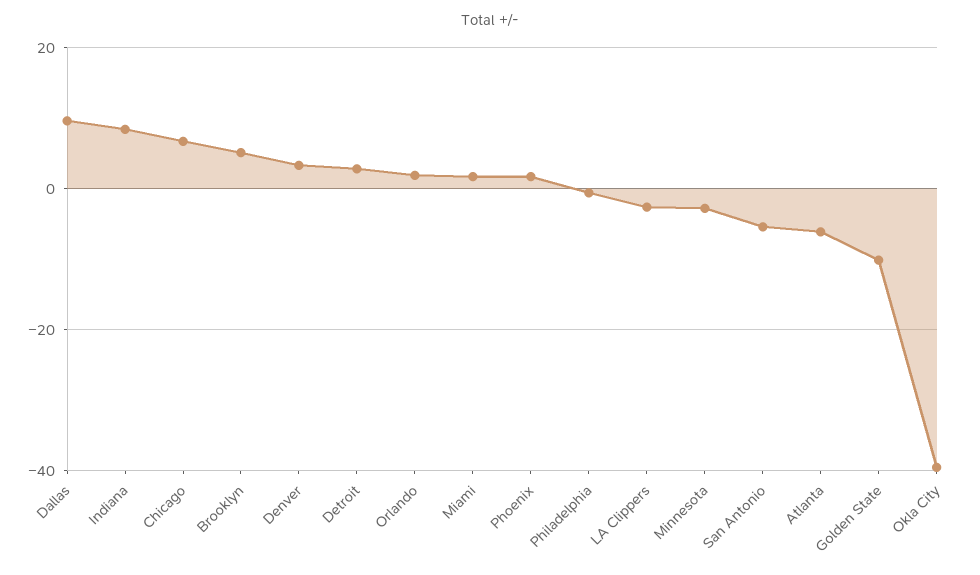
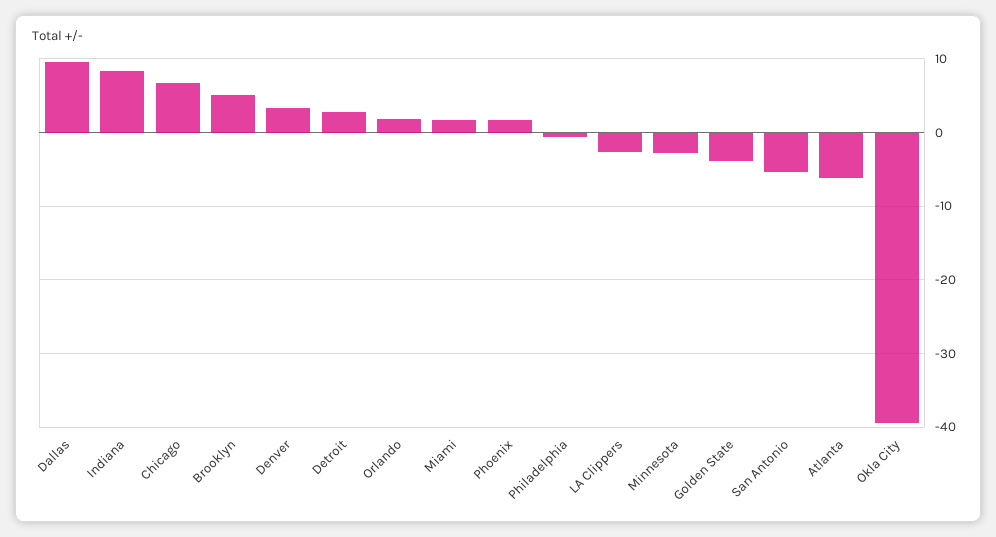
Golden State: -10 -> -4

